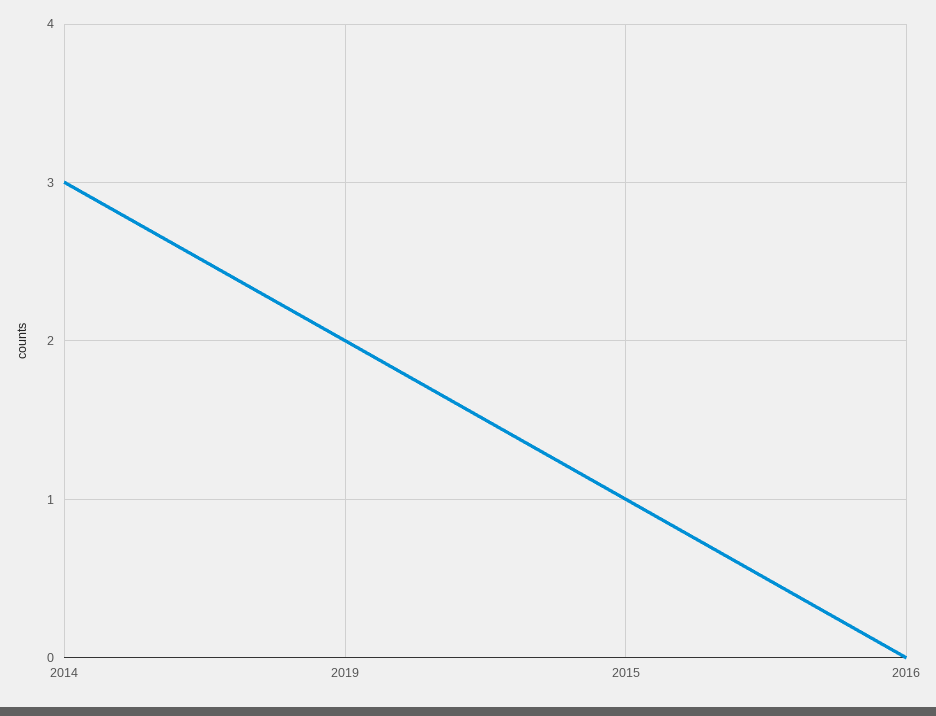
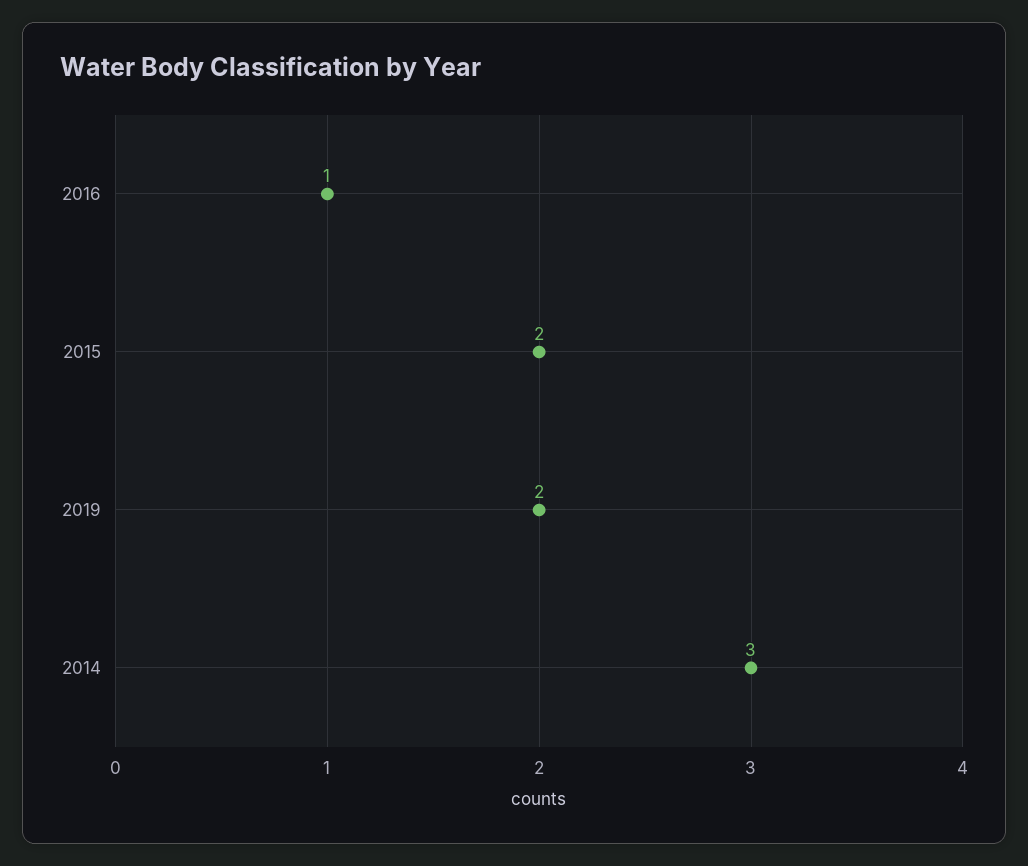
2015: 1 -> 2
2016: 0 -> 1

